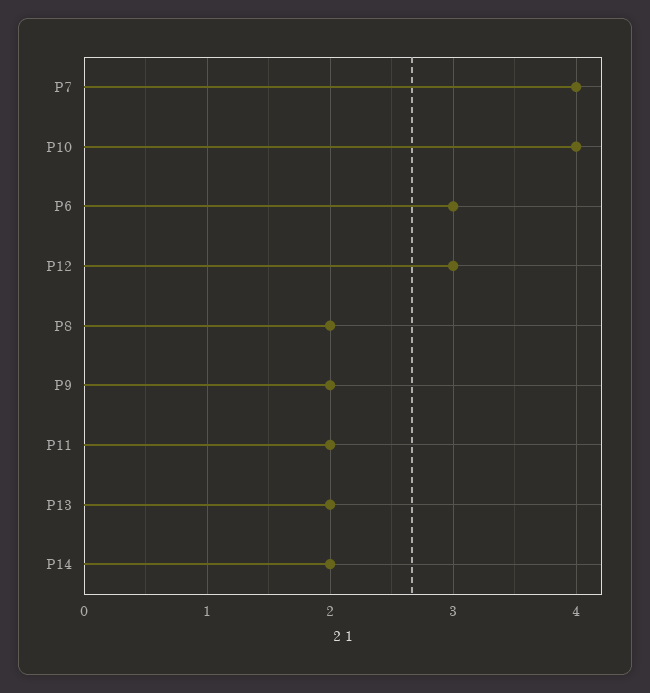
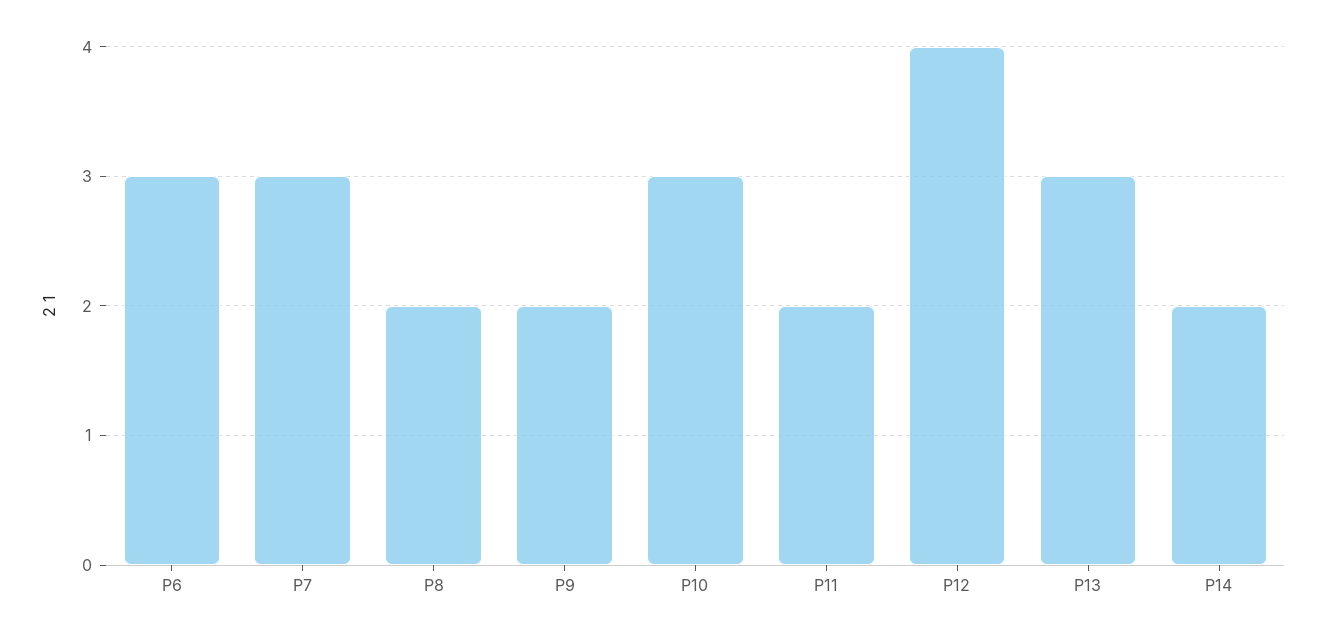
P7: 4 -> 3
P10: 4 -> 3
P12: 3 -> 4
P13: 2 -> 3

